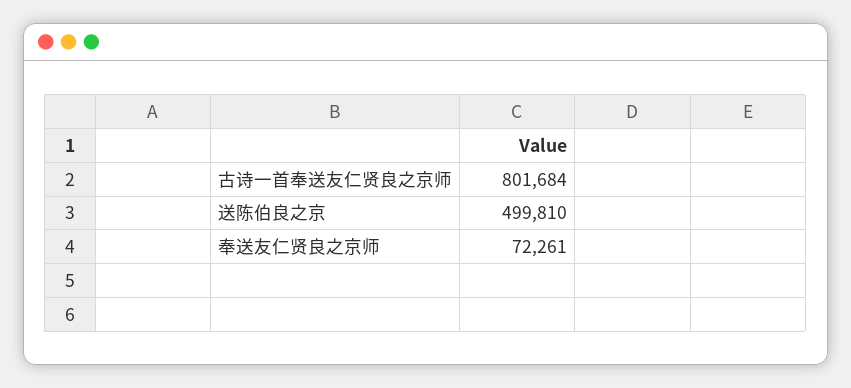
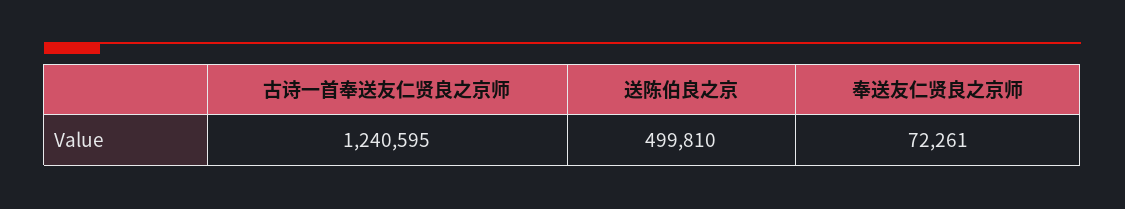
古诗一首奉送友仁贤良之京师: 801684 -> 1240595

